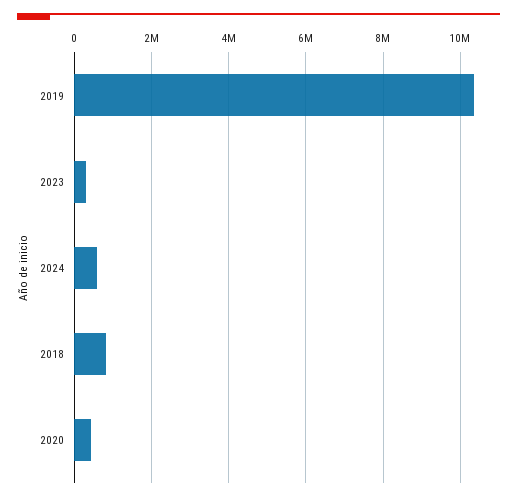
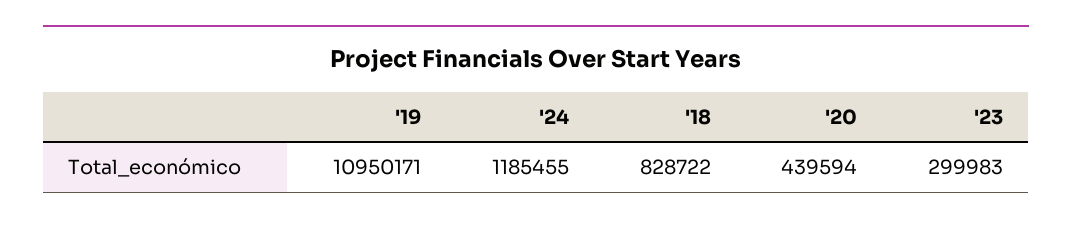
2019: 10400000 -> 10950171
2024: 600000 -> 1185455

